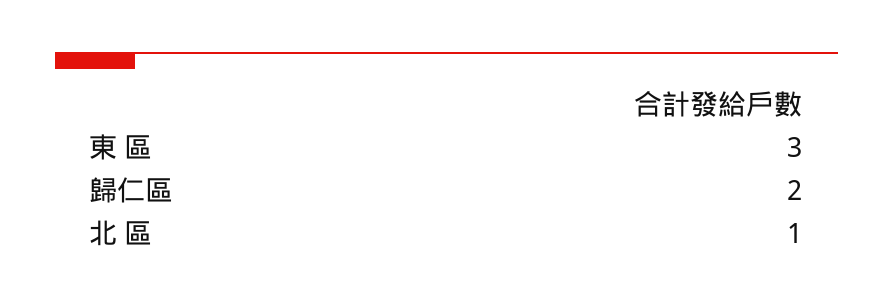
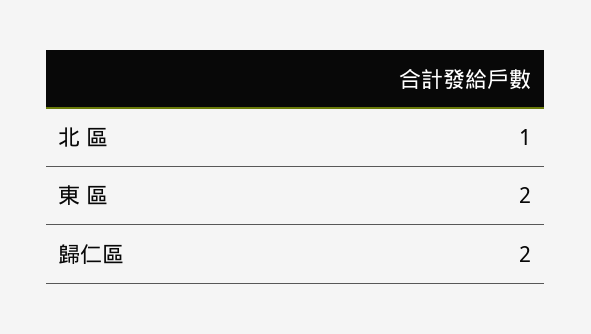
東 區: 3 -> 2

